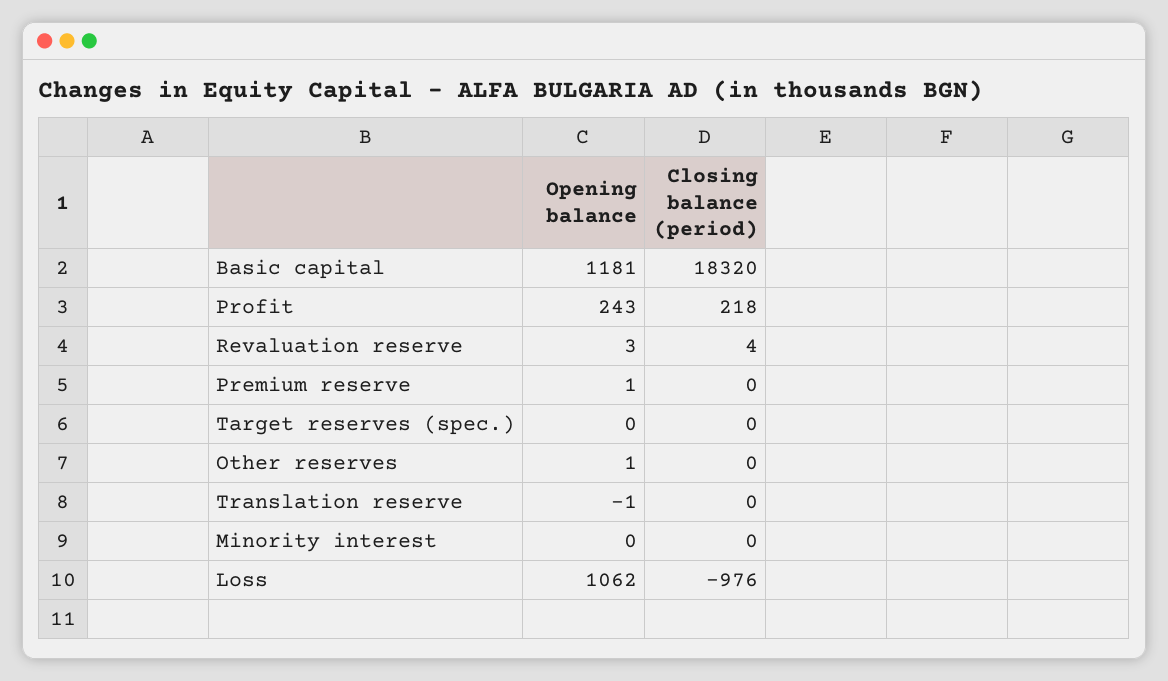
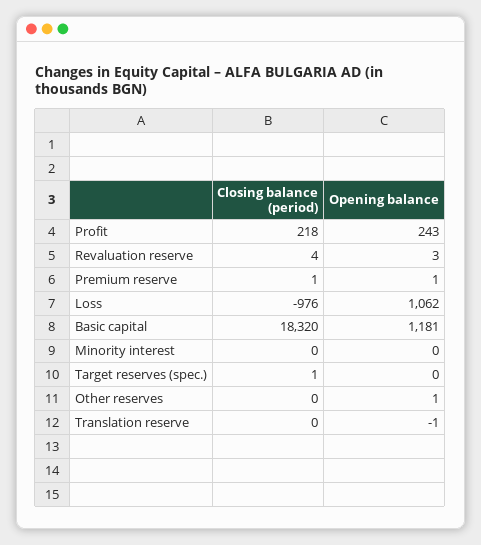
Closing balance (period), Premium reserve: 0 -> 1
Closing balance (period), Target reserves (spec.): 0 -> 1

